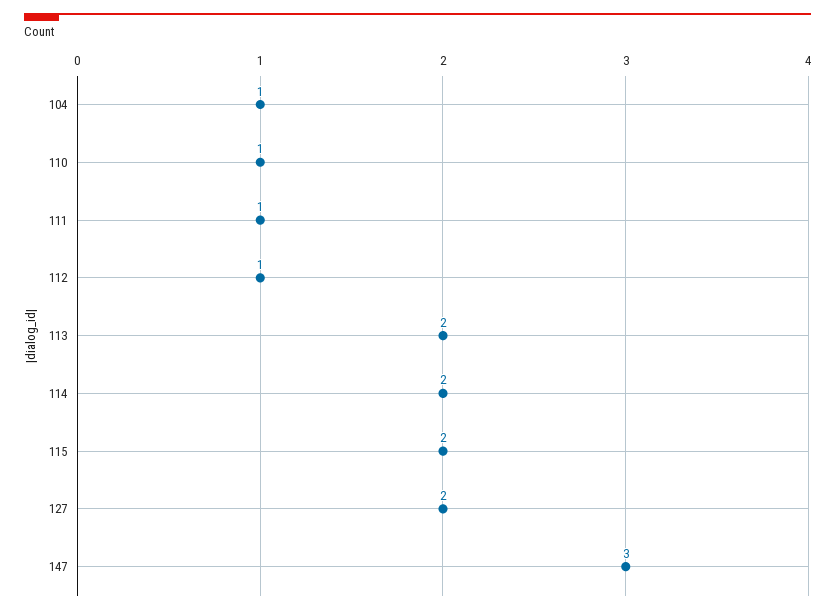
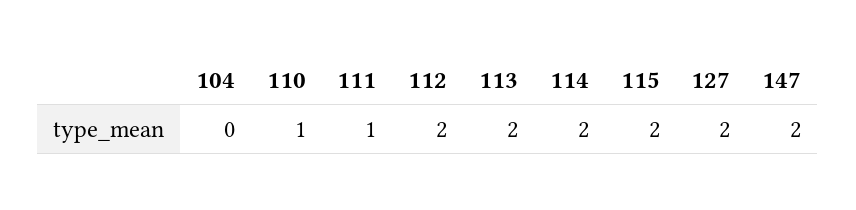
104: 1 -> 0
112: 1 -> 2
147: 3 -> 2

